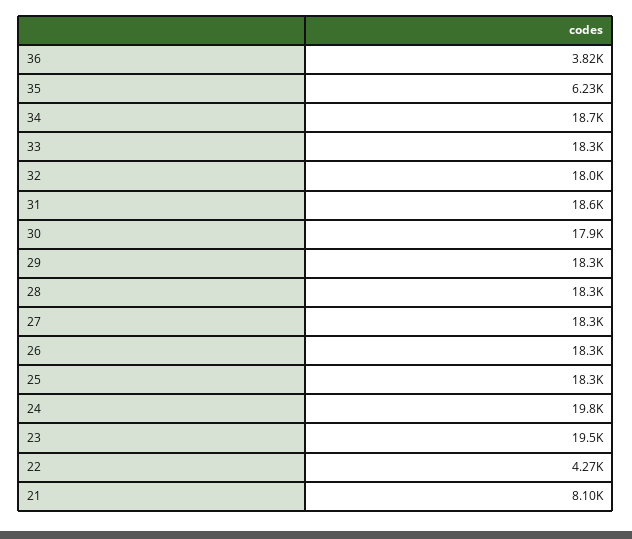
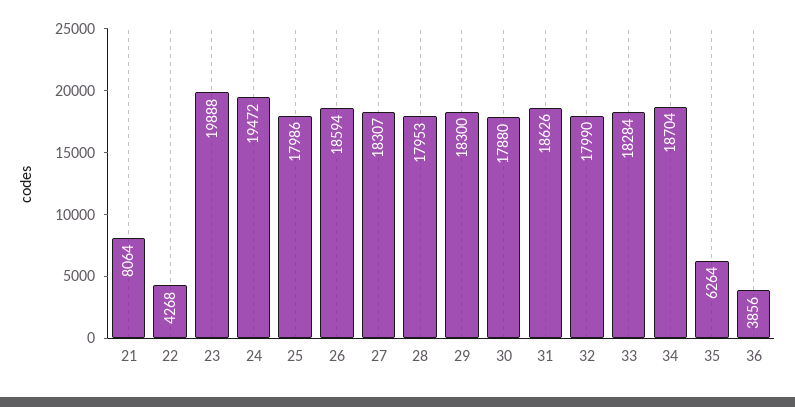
36: 3820 -> 3856
35: 6230 -> 6264
28: 18300 -> 17953
26: 18300 -> 18594
25: 18300 -> 17986
24: 19800 -> 19472
23: 19500 -> 19888
21: 8100 -> 8064

